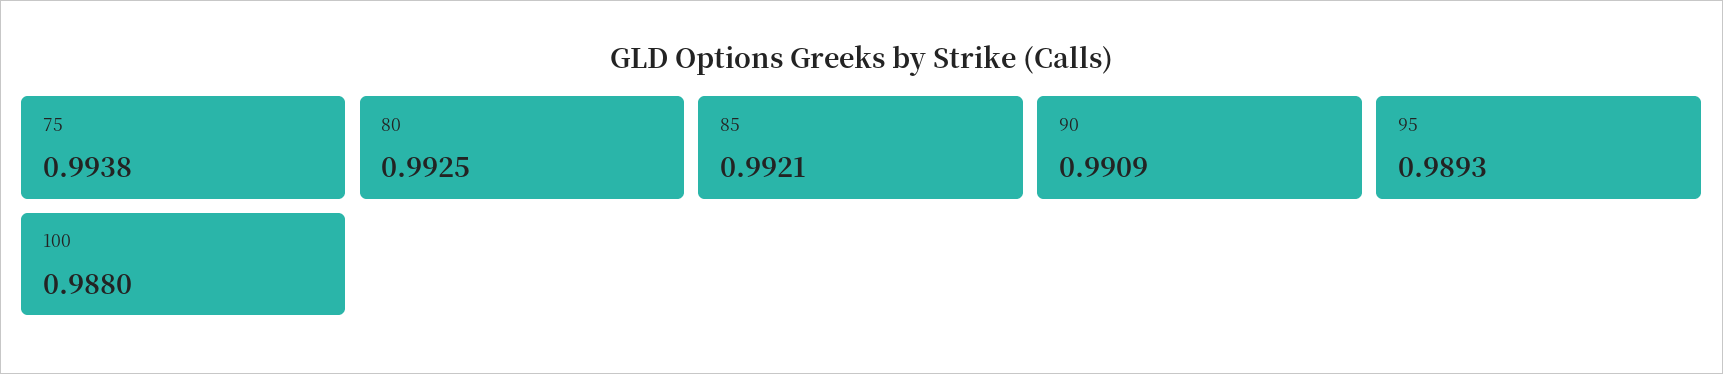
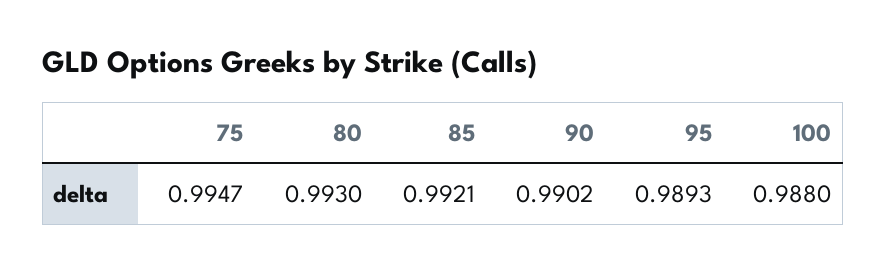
75: 0.9938 -> 0.9947
80: 0.9925 -> 0.993
90: 0.9909 -> 0.9902

